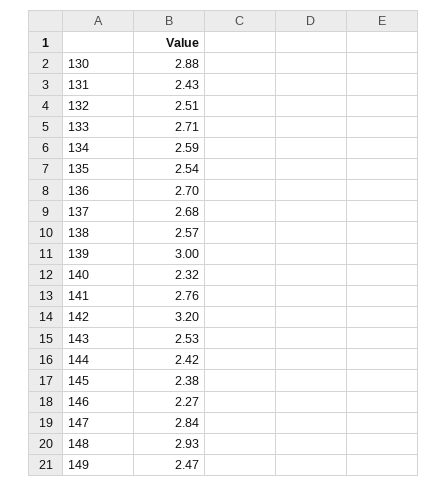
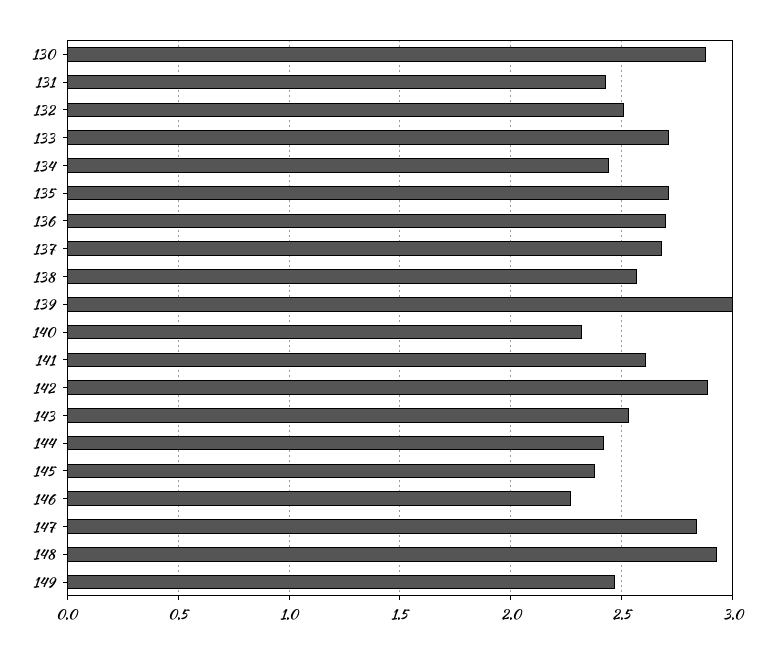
134: 2.59 -> 2.45
135: 2.54 -> 2.7
141: 2.76 -> 2.6
142: 3.2 -> 2.9

